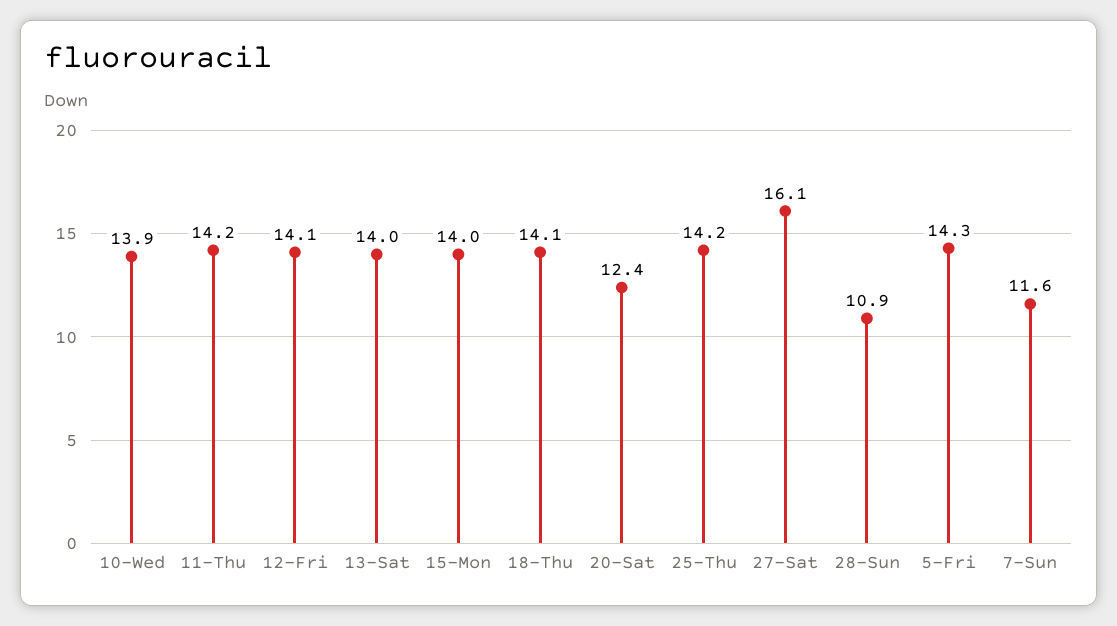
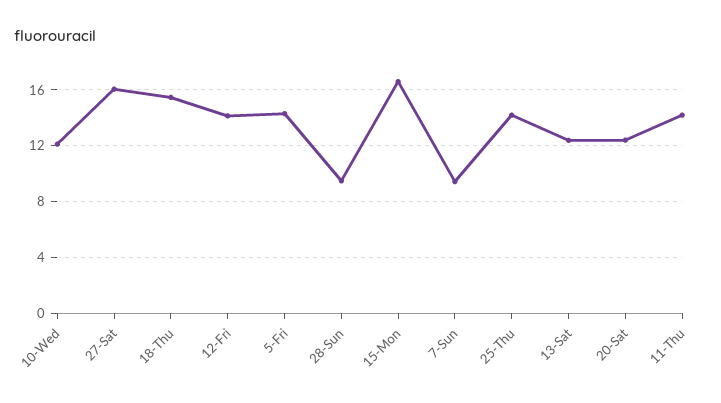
10-Wed: 13.9 -> 12
13-Sat: 14 -> 12.5
15-Mon: 14 -> 16.5
18-Thu: 14.1 -> 15.5
28-Sun: 10.9 -> 9.5
7-Sun: 11.6 -> 9.5

